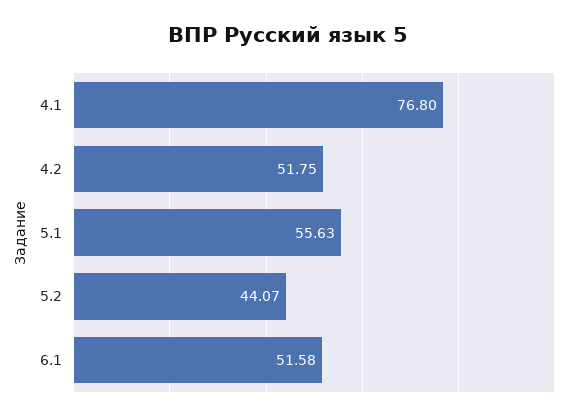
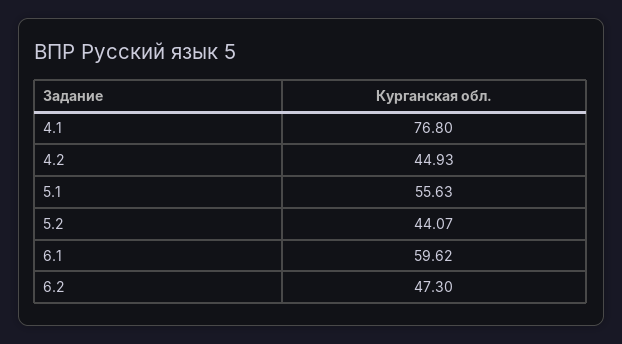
4.2: 51.75 -> 44.93
6.1: 51.58 -> 59.62
6.2: none -> 47.3

